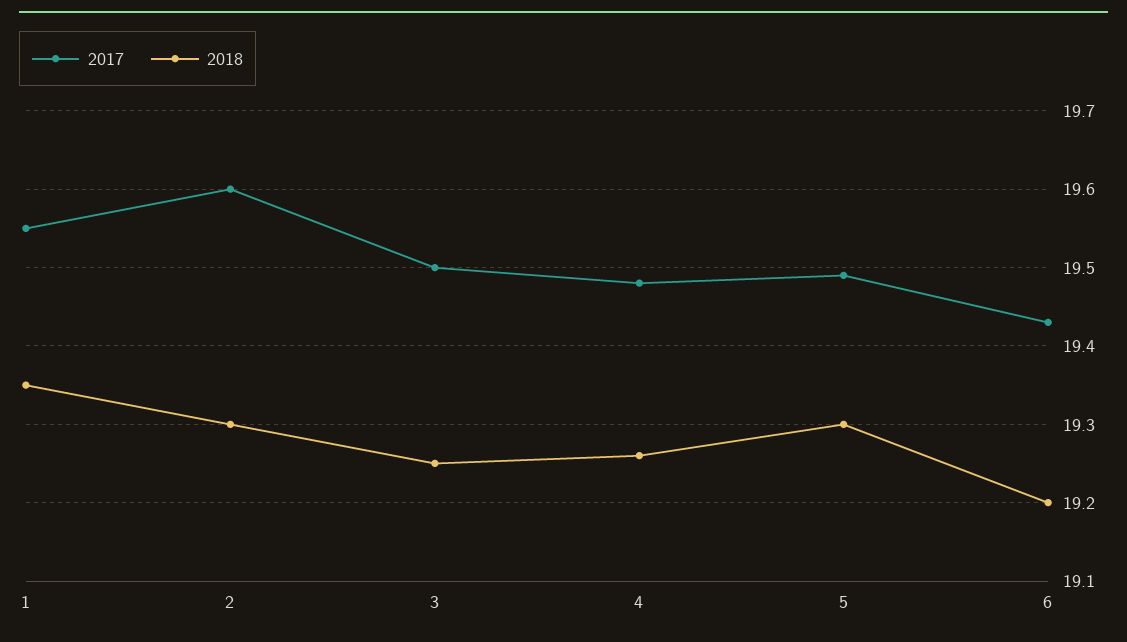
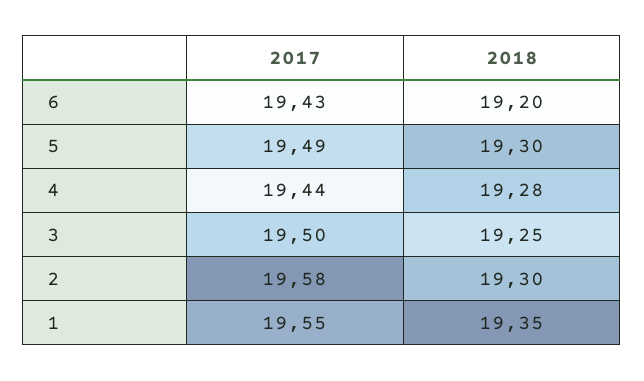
2017, 2: 19.6 -> 19.58
2017, 4: 19.48 -> 19.44
2018, 4: 19.26 -> 19.28

